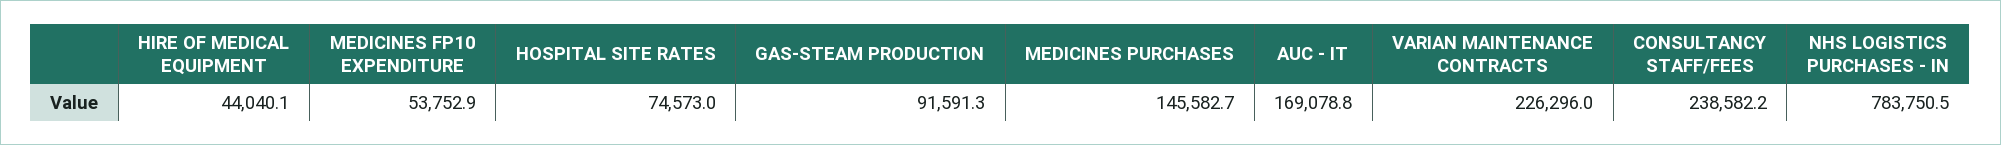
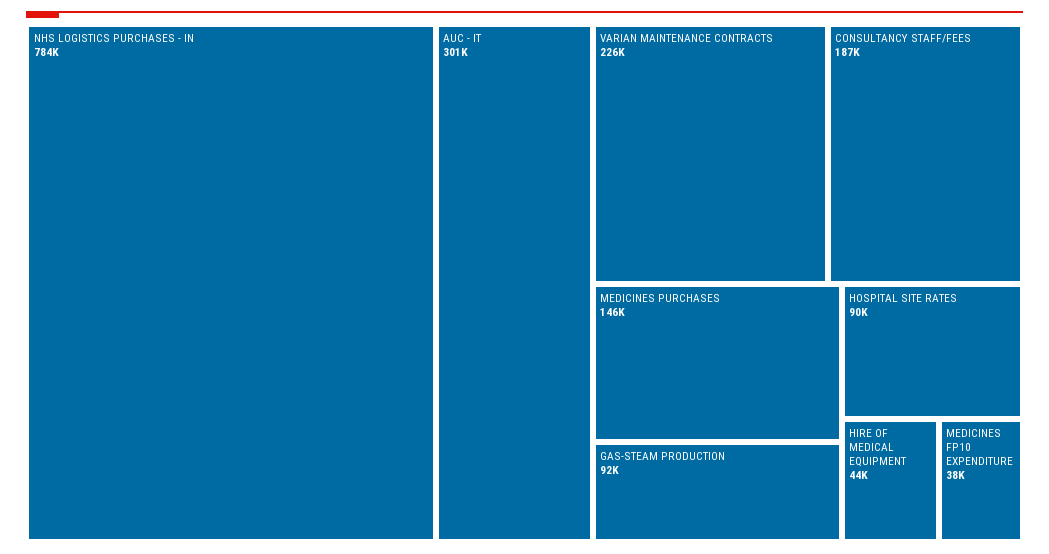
MEDICINES FP10 EXPENDITURE: 53752.9 -> 38000
HOSPITAL SITE RATES: 74573 -> 90000
AUC - IT: 169078.8 -> 301000
CONSULTANCY STAFF/FEES: 238582.2 -> 187000

